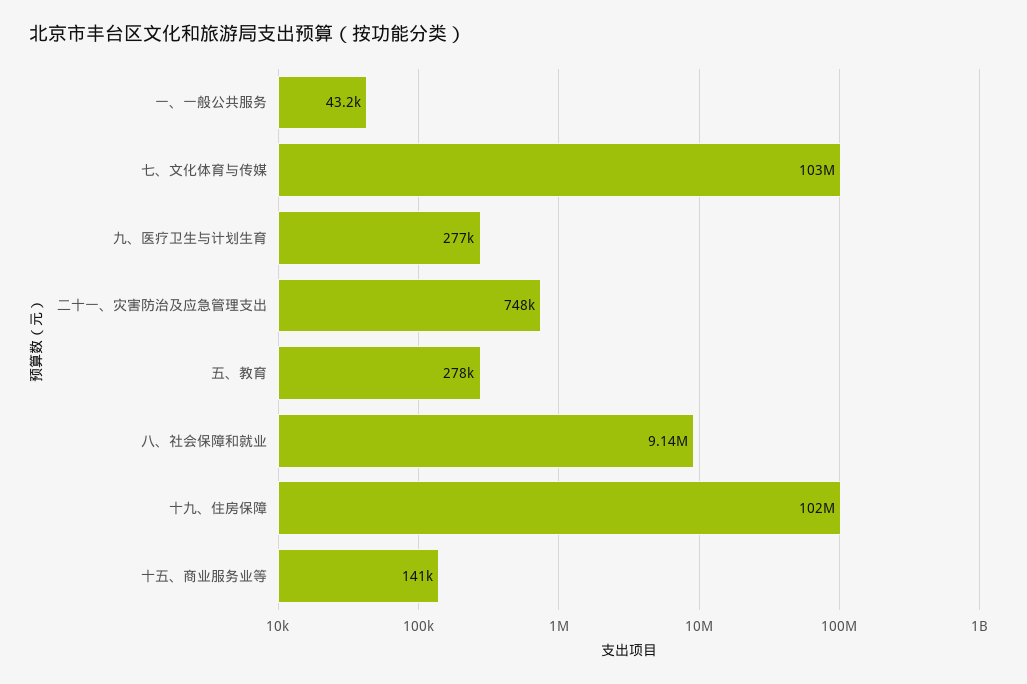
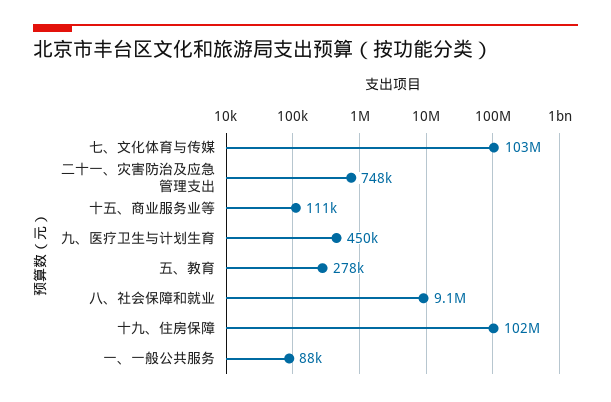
一、一般公共服务: 43200 -> 88000
九、医疗卫生与计划生育: 277000 -> 450000
十五、商业服务业等: 141000 -> 111000

